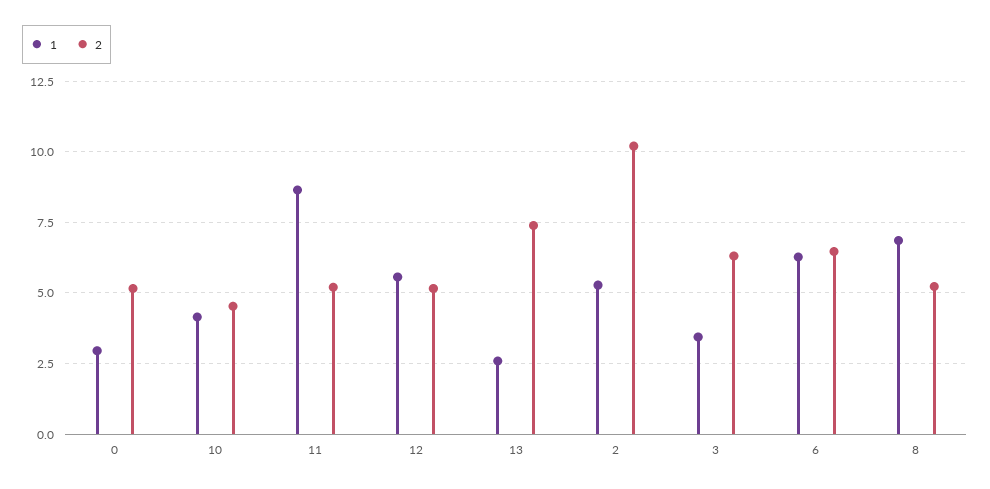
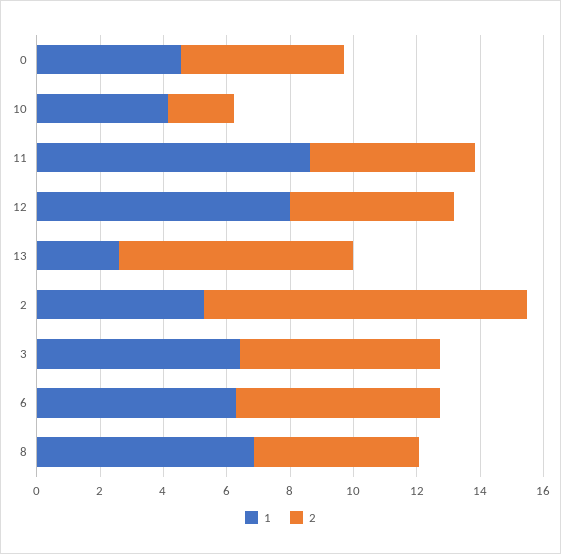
1, 0: 3 -> 4.5
2, 10: 4.5 -> 2
1, 12: 5.5 -> 8
1, 3: 3.5 -> 6.5

